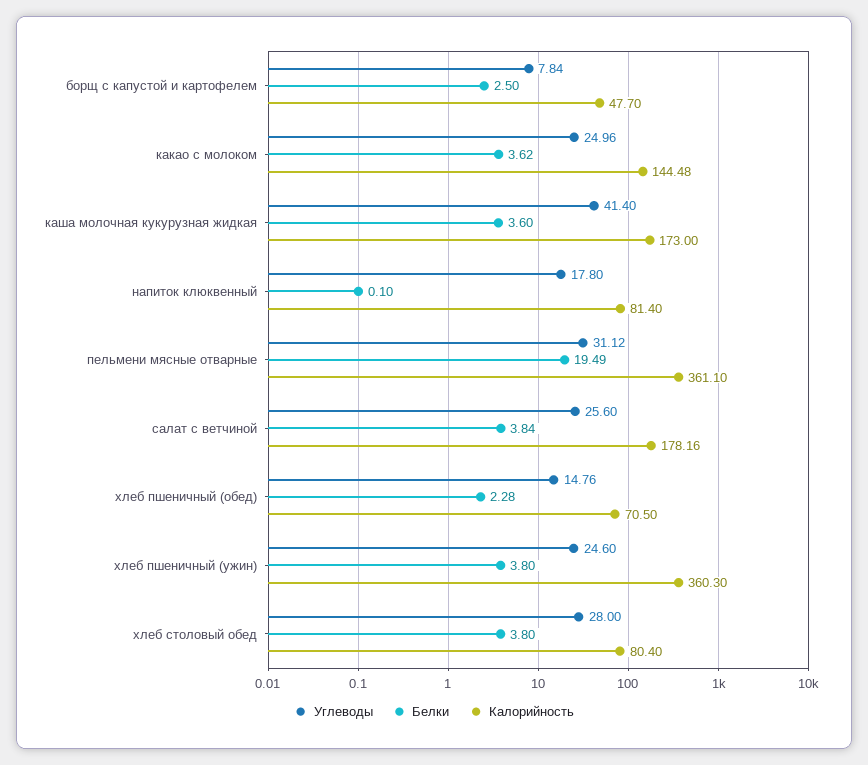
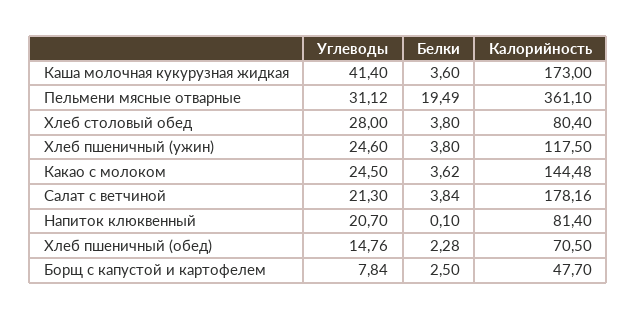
Углеводы, какао с молоком: 24.96 -> 24.5
Углеводы, напиток клюквенный: 17.8 -> 20.7
Углеводы, салат с ветчиной: 25.6 -> 21.3
Калорийность, хлеб пшеничный (ужин): 360.3 -> 117.5

